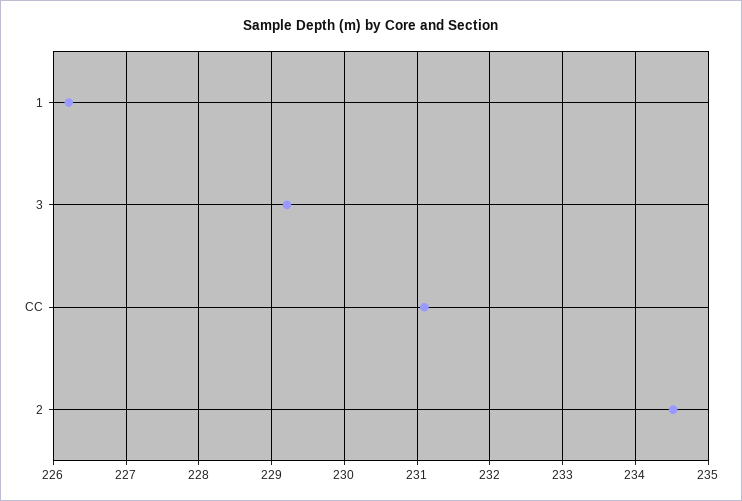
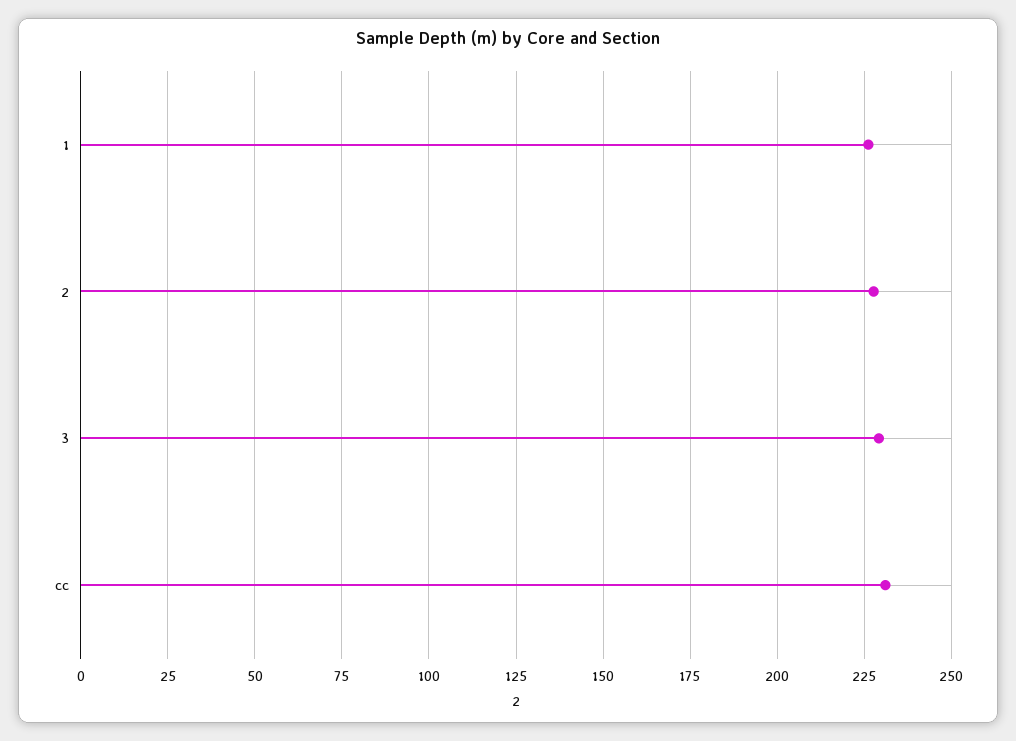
2: 234.5 -> 227.5

